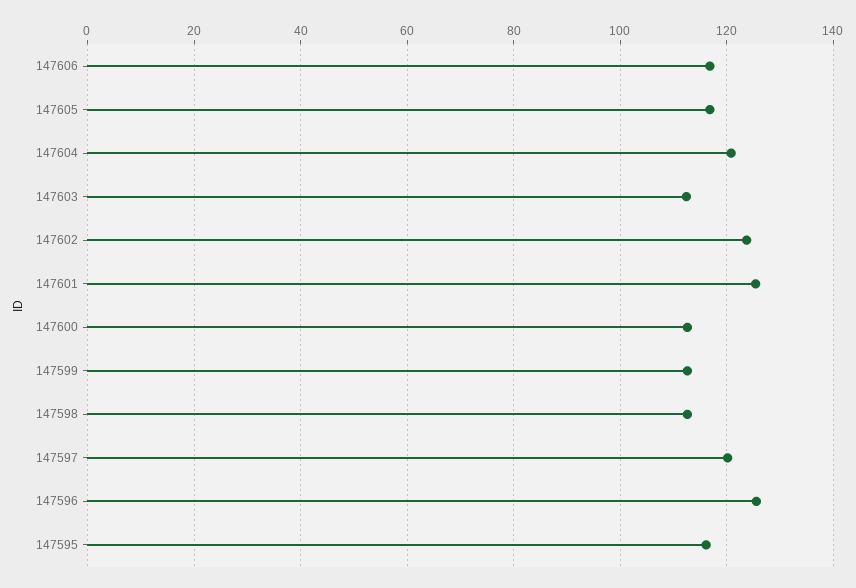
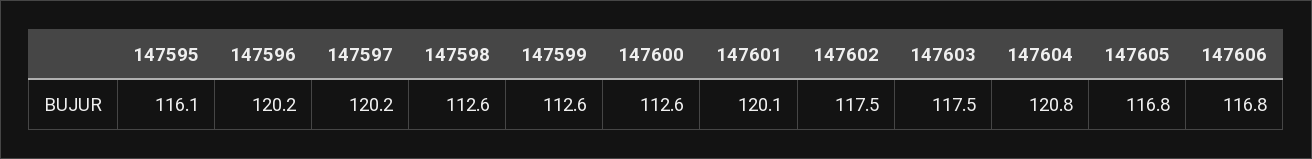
147603: 112 -> 117.5
147602: 124 -> 117.5
147601: 126 -> 120.1
147596: 126 -> 120.2

